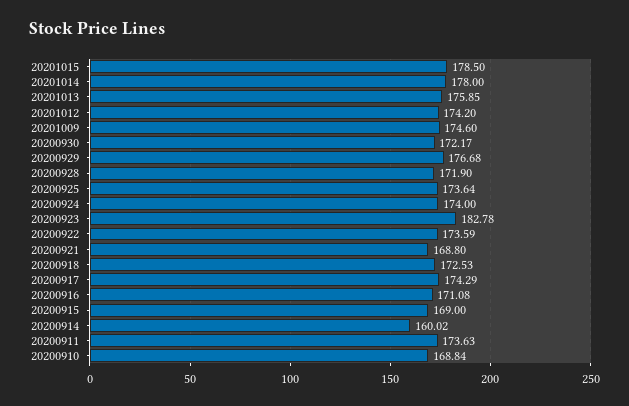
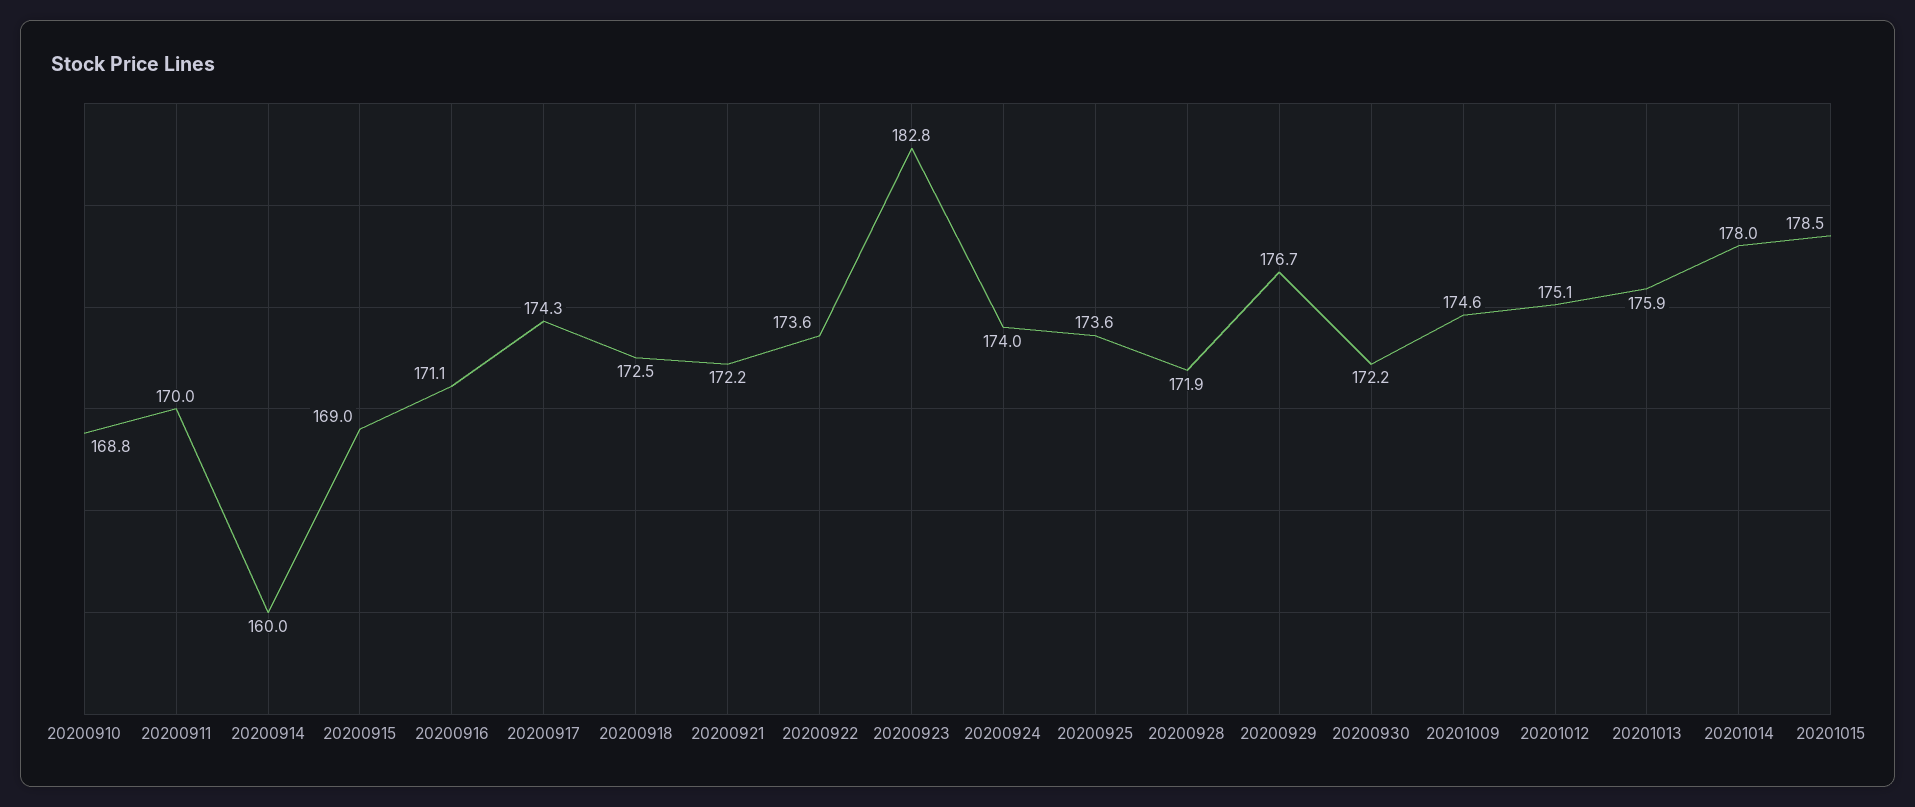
20201012: 174.2 -> 175.1
20200921: 168.8 -> 172.2
20200911: 173.63 -> 170

